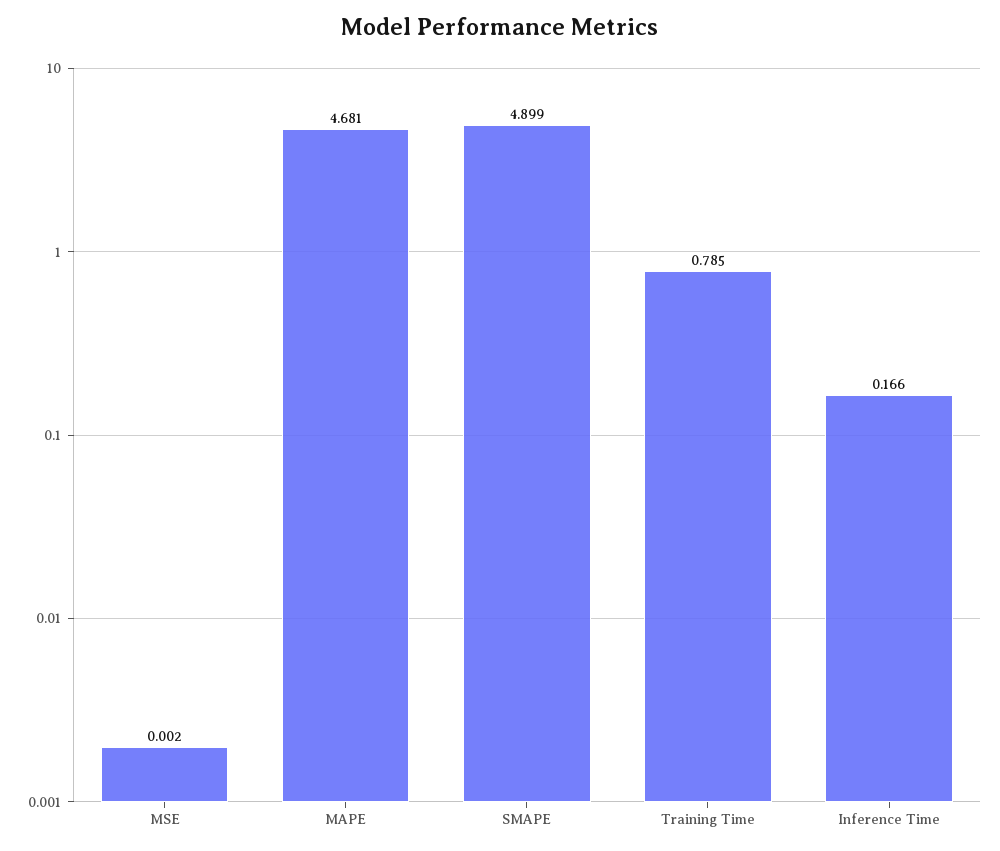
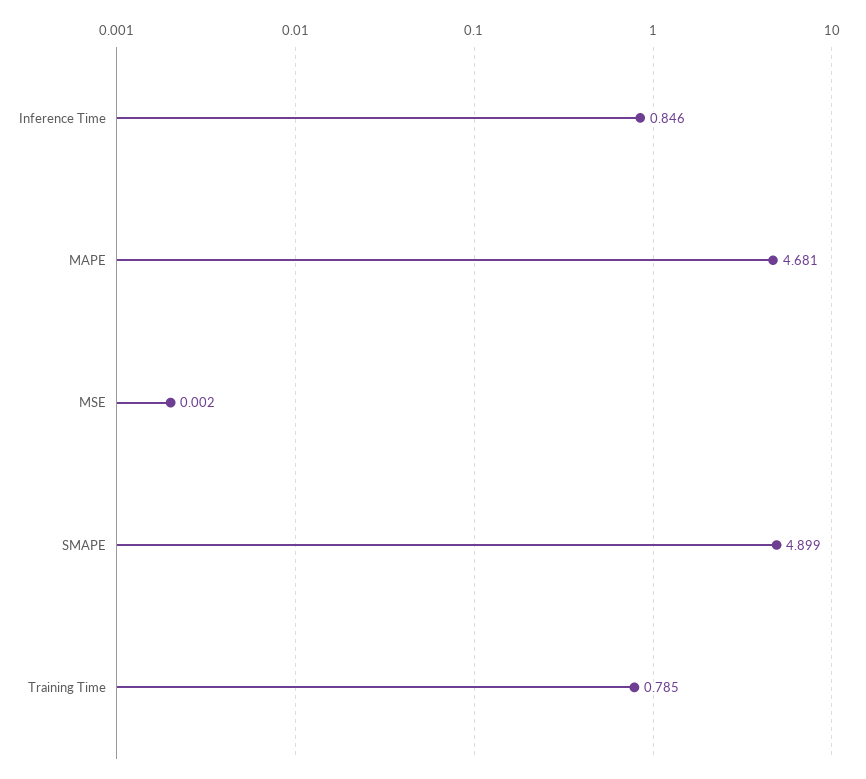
Inference Time: 0.166 -> 0.846

